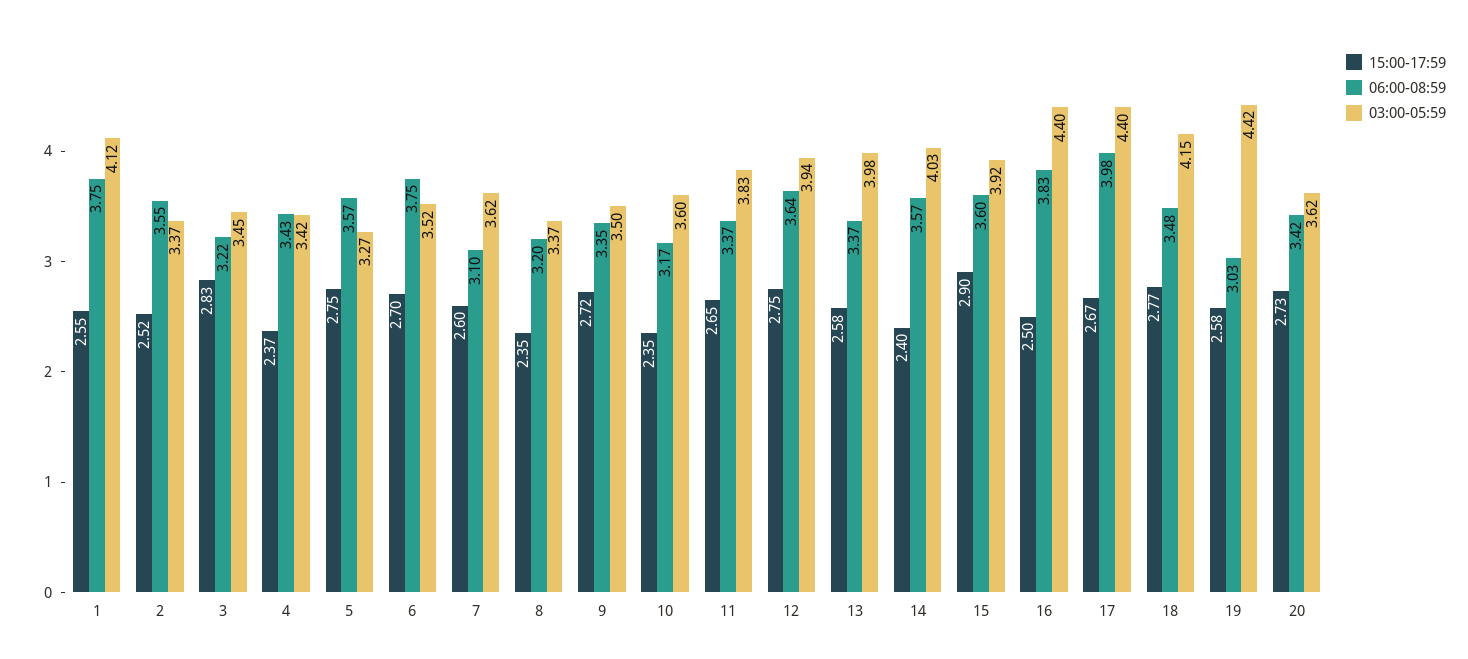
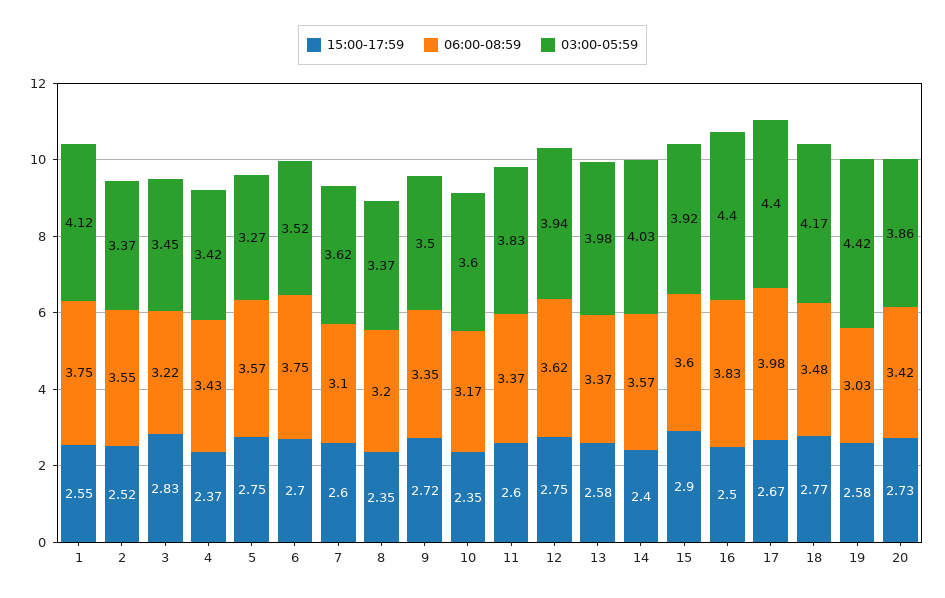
15:00-17:59, 11: 2.65 -> 2.6
06:00-08:59, 12: 3.64 -> 3.62
03:00-05:59, 18: 4.15 -> 4.17
03:00-05:59, 20: 3.62 -> 3.86

